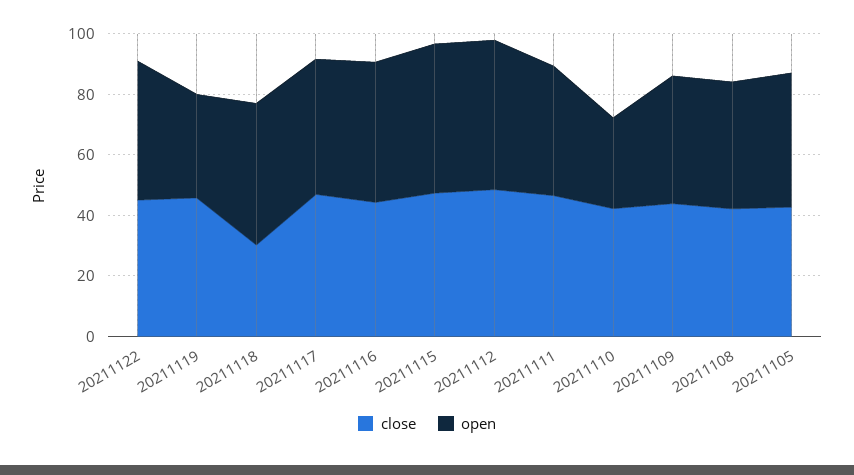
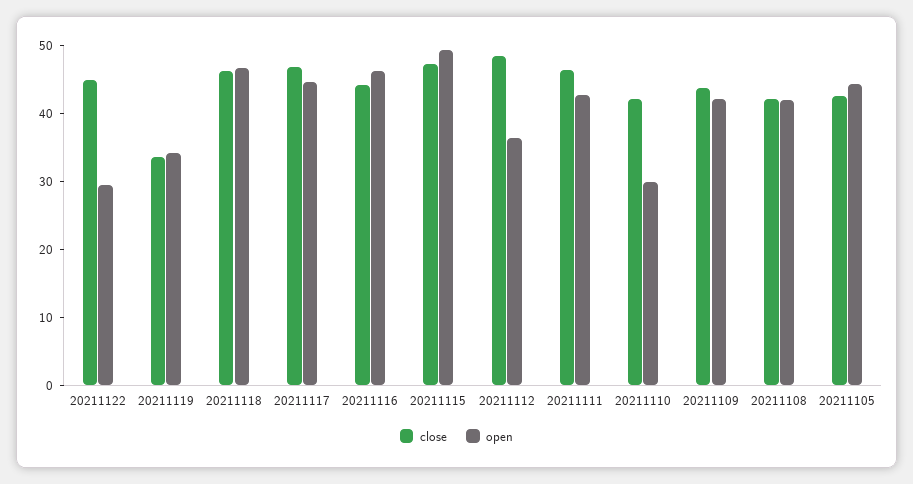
open, 20211122: 45 -> 30
close, 20211119: 45 -> 34
close, 20211118: 30 -> 46
open, 20211112: 50 -> 36

